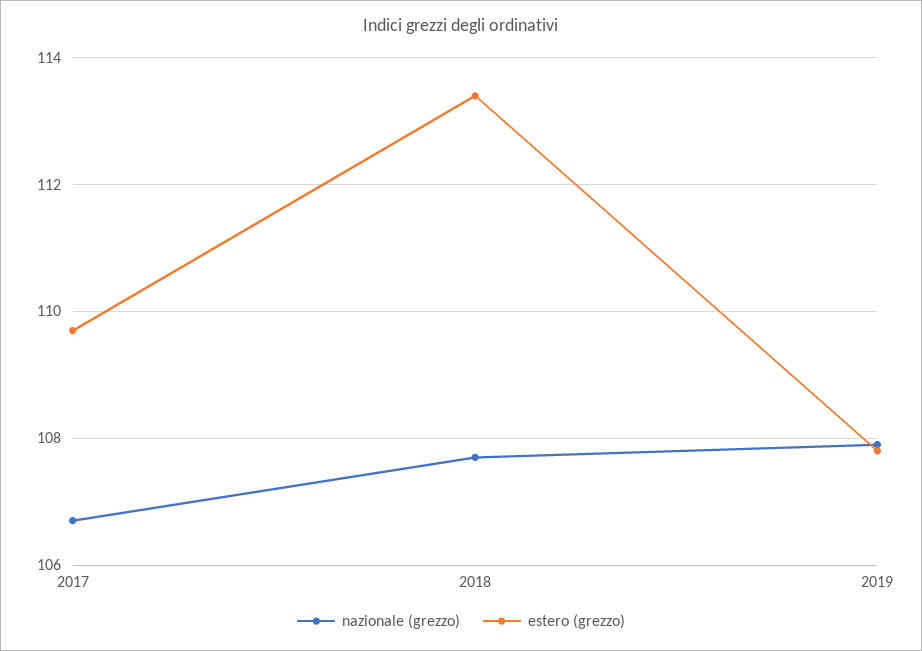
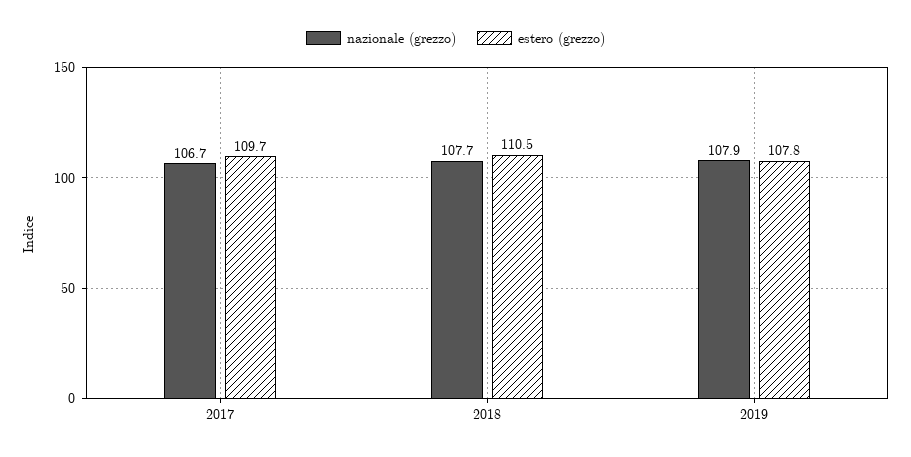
estero (grezzo), 2018: 113.5 -> 110.5

